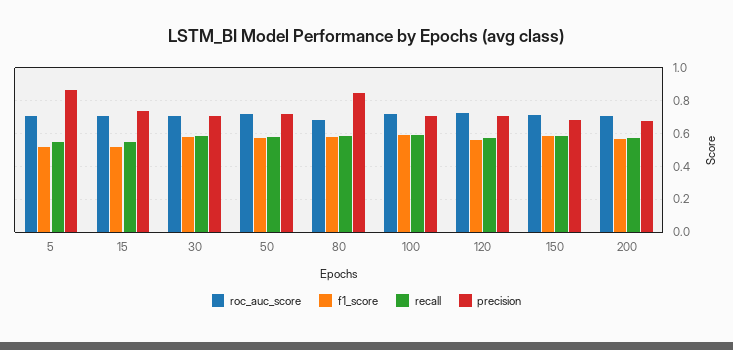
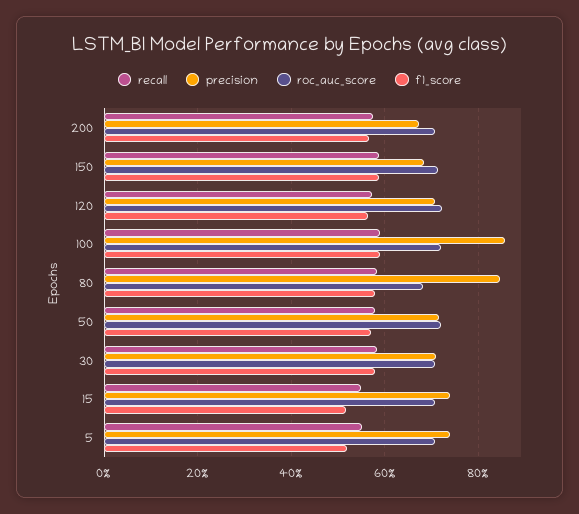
precision, 5: 0.85 -> 0.74
precision, 100: 0.7 -> 0.86

